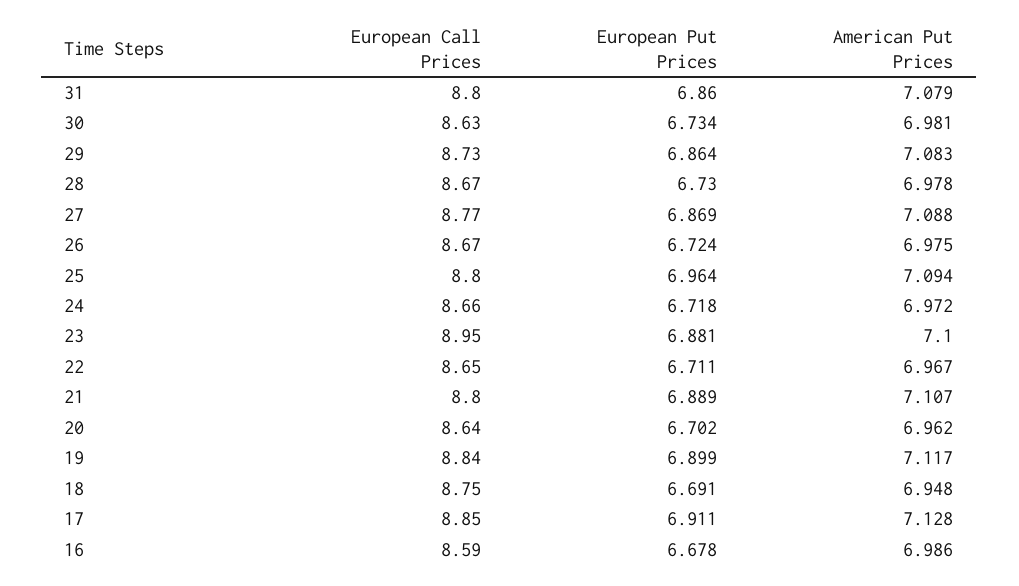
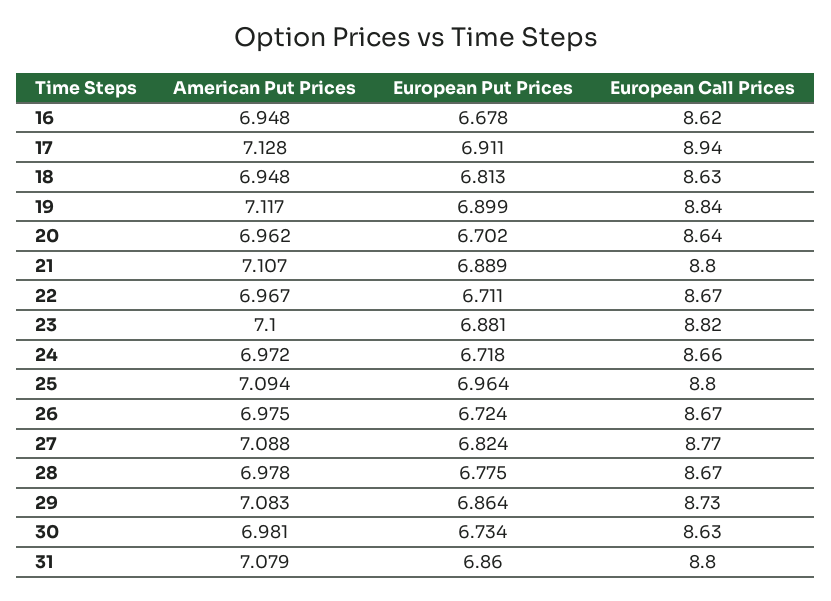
European Put Prices, 28: 6.73 -> 6.775
European Put Prices, 27: 6.869 -> 6.824
European Call Prices, 23: 8.95 -> 8.82
European Call Prices, 22: 8.65 -> 8.67
European Call Prices, 18: 8.75 -> 8.63
European Put Prices, 18: 6.691 -> 6.813
European Call Prices, 17: 8.85 -> 8.94
European Call Prices, 16: 8.59 -> 8.62
American Put Prices, 16: 6.986 -> 6.948

